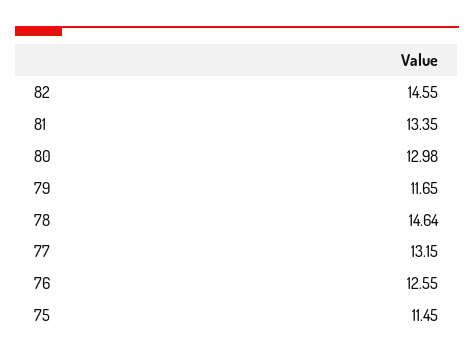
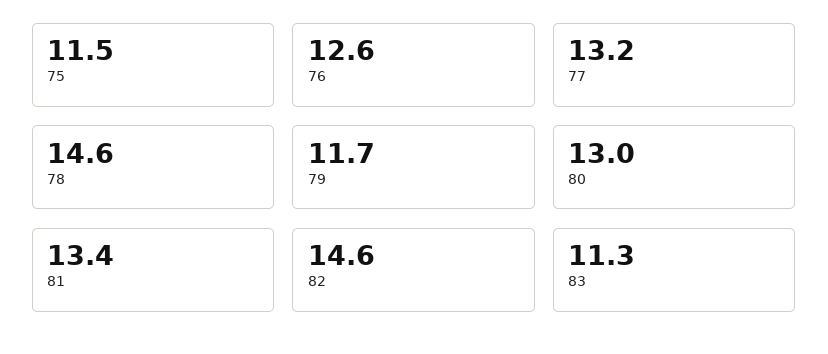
83: none -> 11.3

